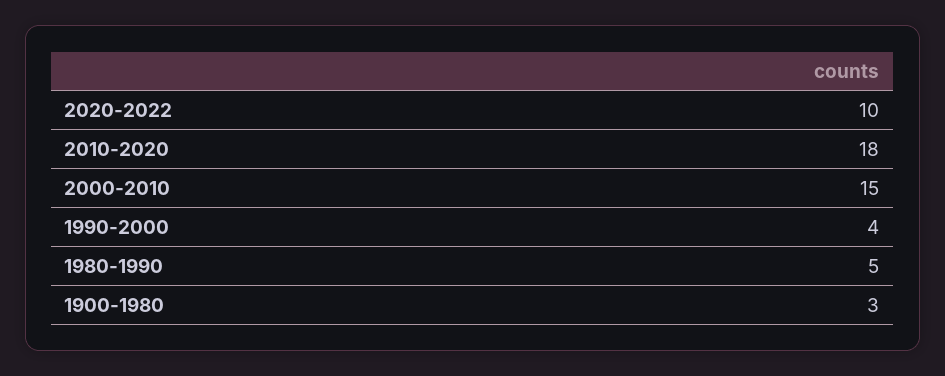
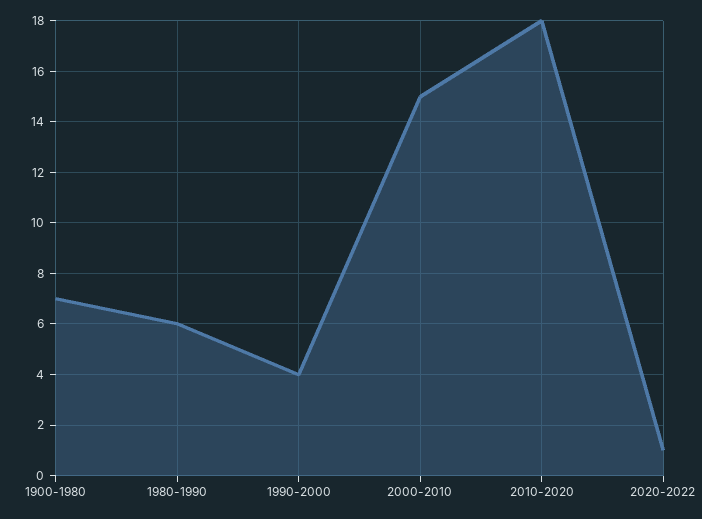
2020-2022: 10 -> 1
1980-1990: 5 -> 6
1900-1980: 3 -> 7

